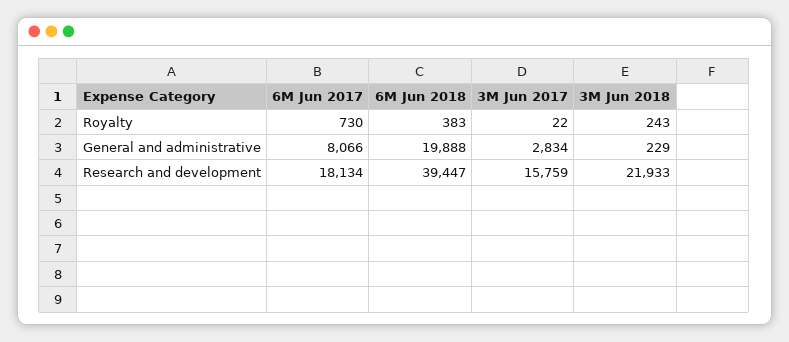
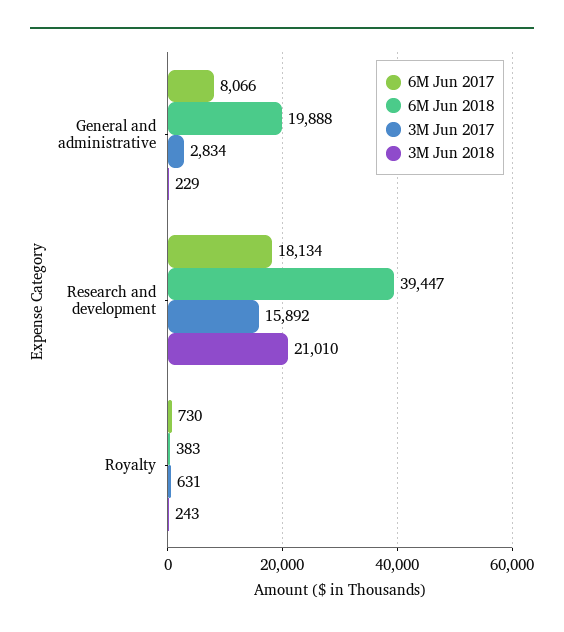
3M Jun 2017, Royalty: 22 -> 631
3M Jun 2017, Research and development: 15759 -> 15892
3M Jun 2018, Research and development: 21933 -> 21010

